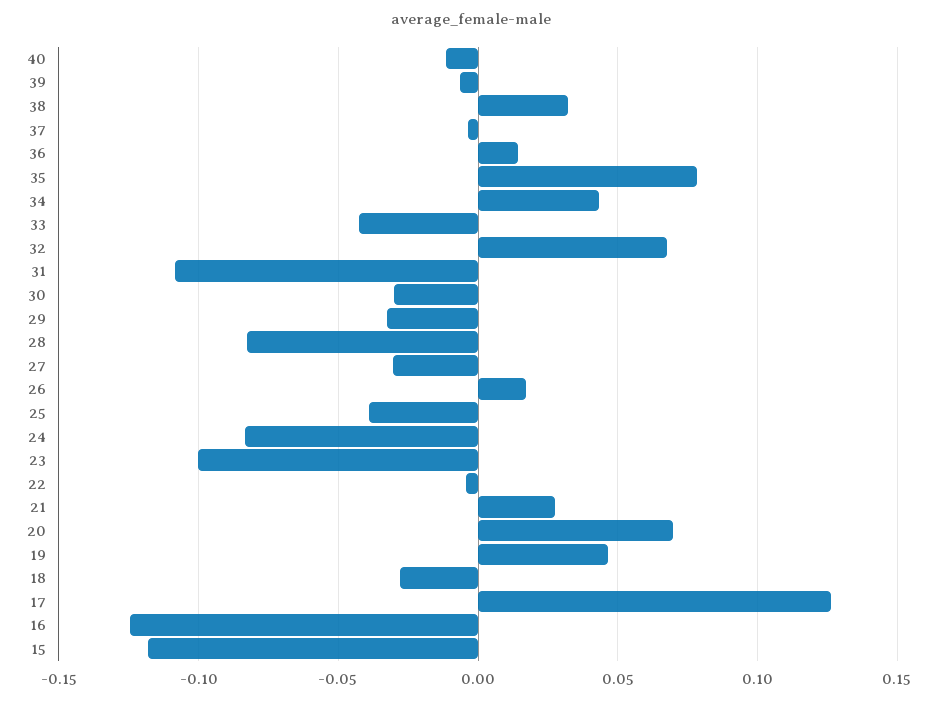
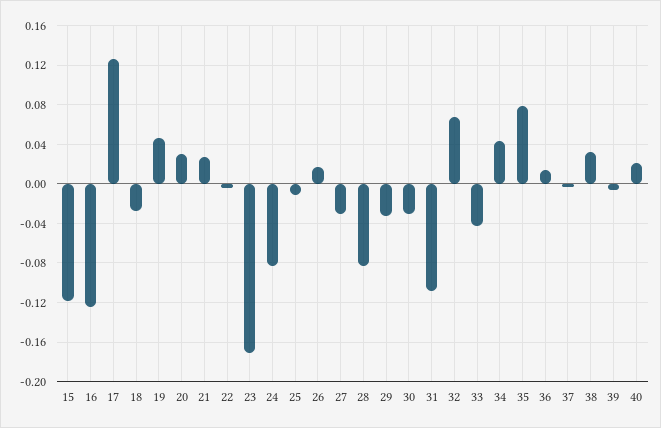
40: -0.01 -> 0.02
25: -0.04 -> -0.01
23: -0.1 -> -0.17
20: 0.07 -> 0.03

